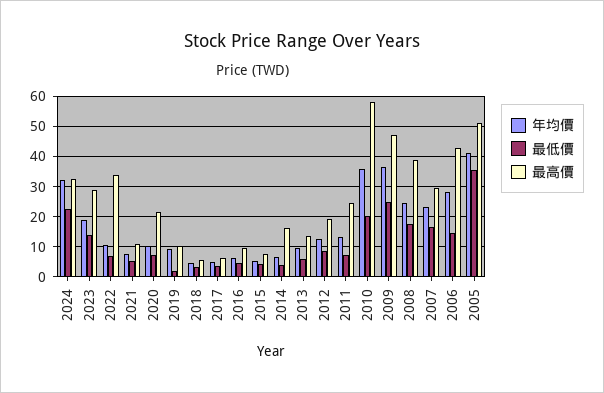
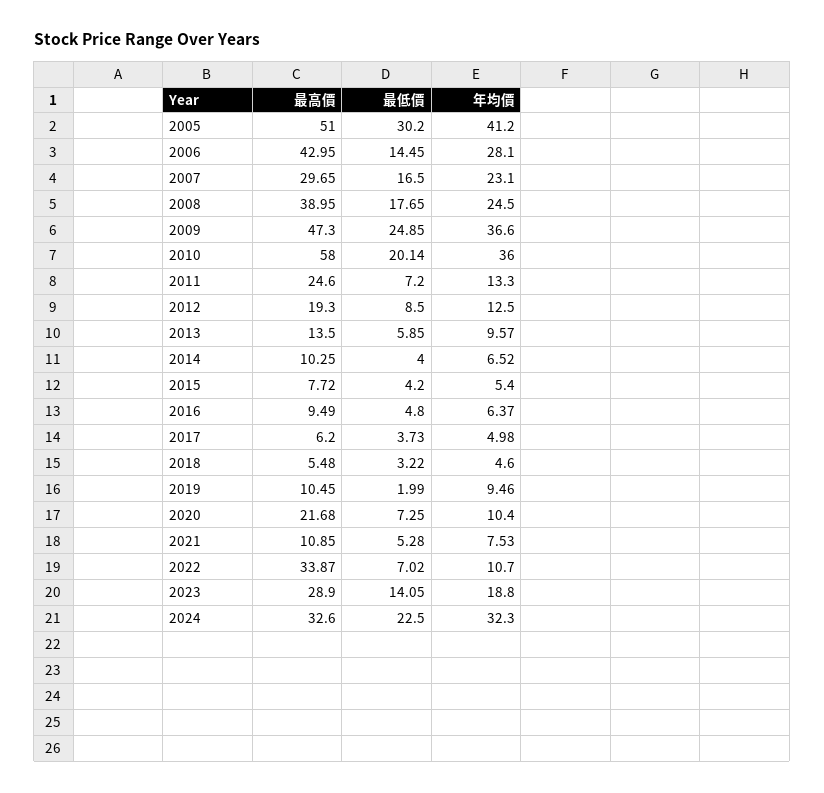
最高價, 2014: 16 -> 10.25
最低價, 2005: 36 -> 30.2

